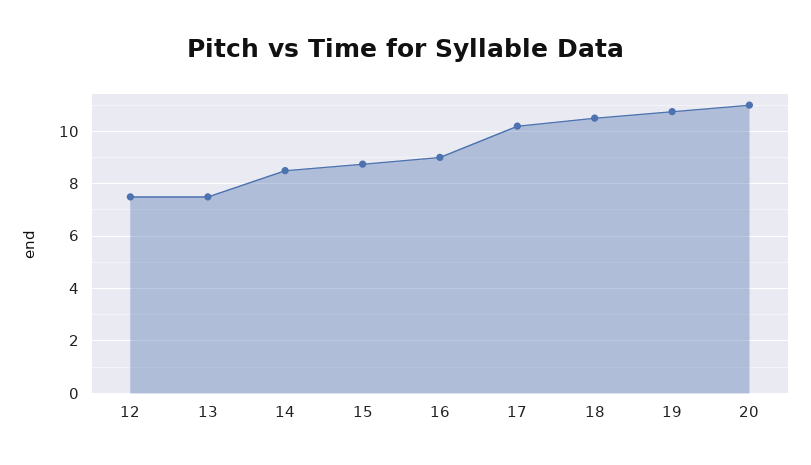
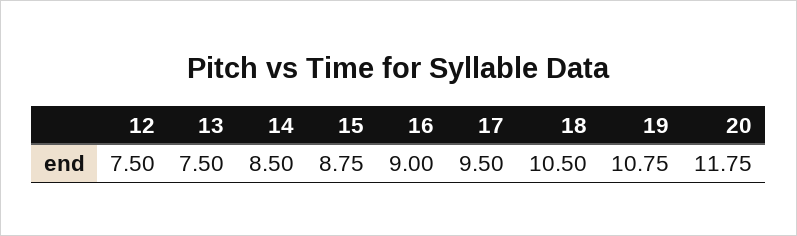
17: 10.25 -> 9.5
20: 11 -> 11.75

